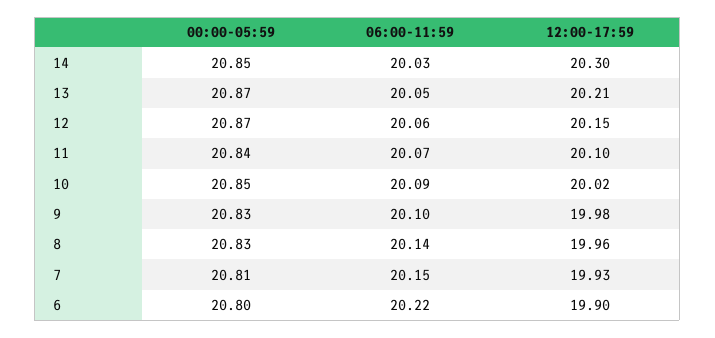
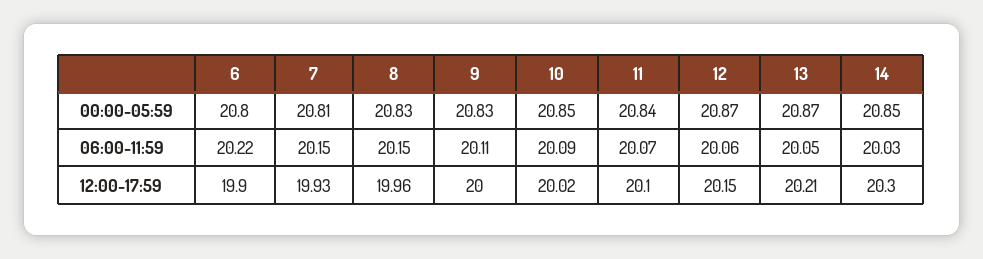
06:00-11:59, 9: 20.1 -> 20.11
12:00-17:59, 9: 19.98 -> 20
06:00-11:59, 8: 20.14 -> 20.15

